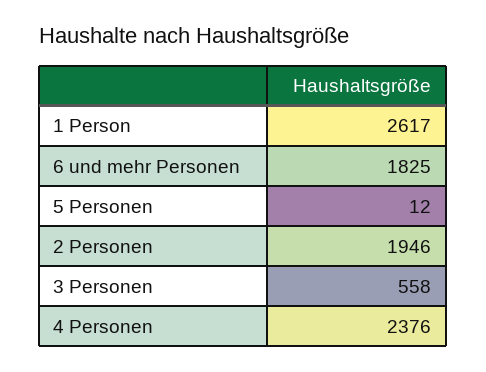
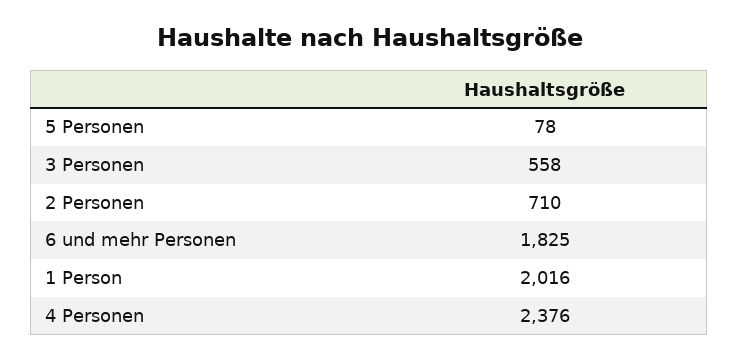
1 Person: 2617 -> 2016
5 Personen: 12 -> 78
2 Personen: 1946 -> 710

